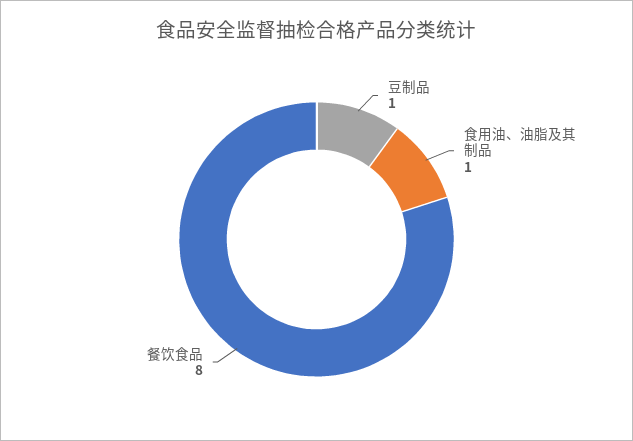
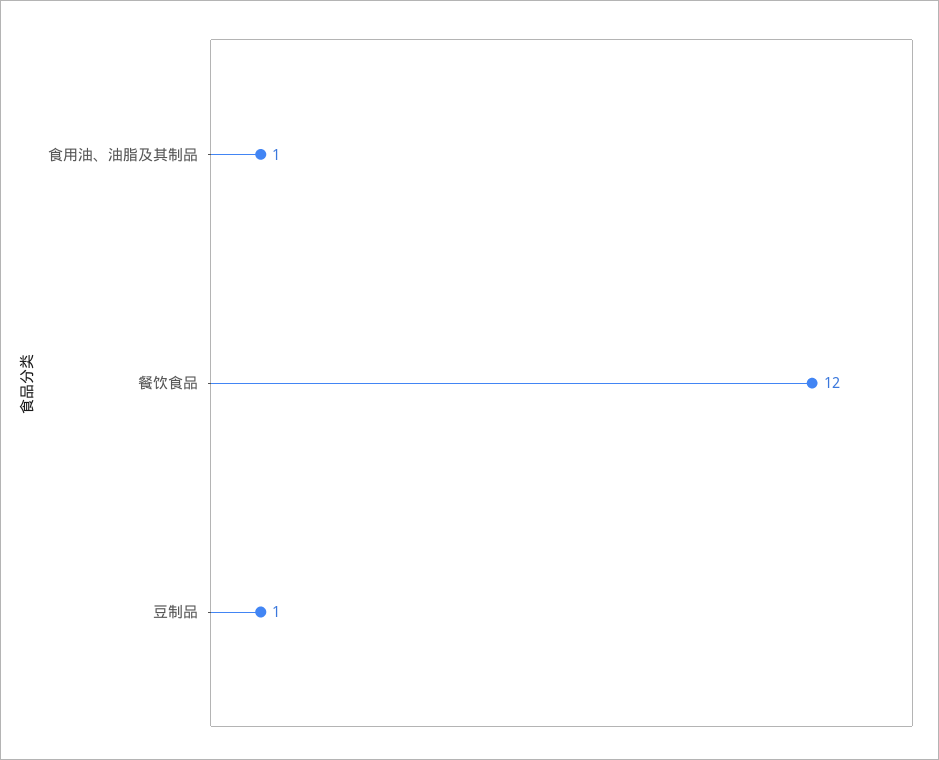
餐饮食品: 8 -> 12

